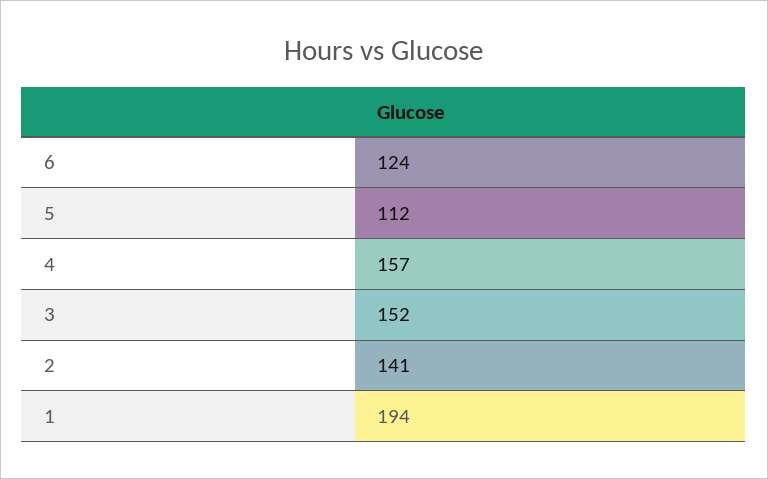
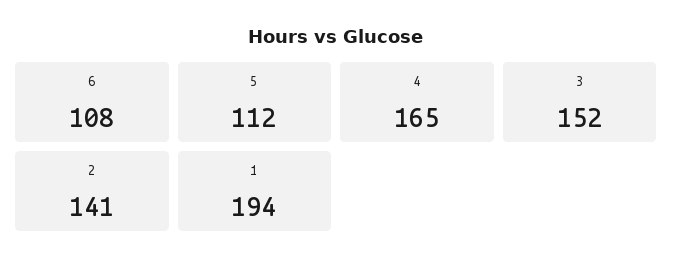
6: 124 -> 108
4: 157 -> 165

